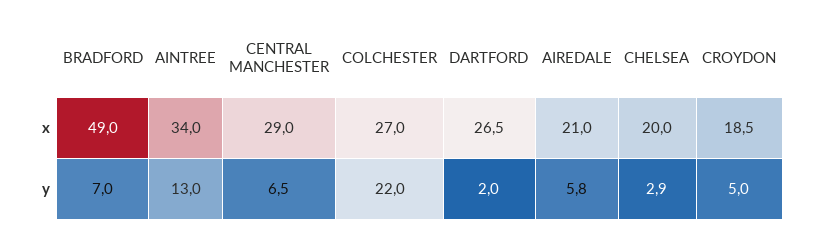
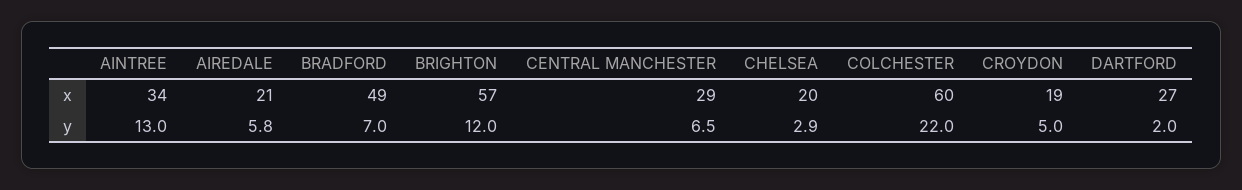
COLCHESTER, x: 27 -> 60
BRIGHTON, x: none -> 57
BRIGHTON, y: none -> 12

